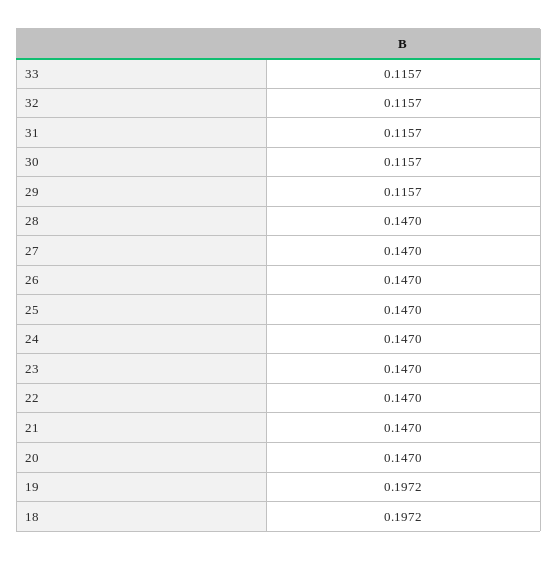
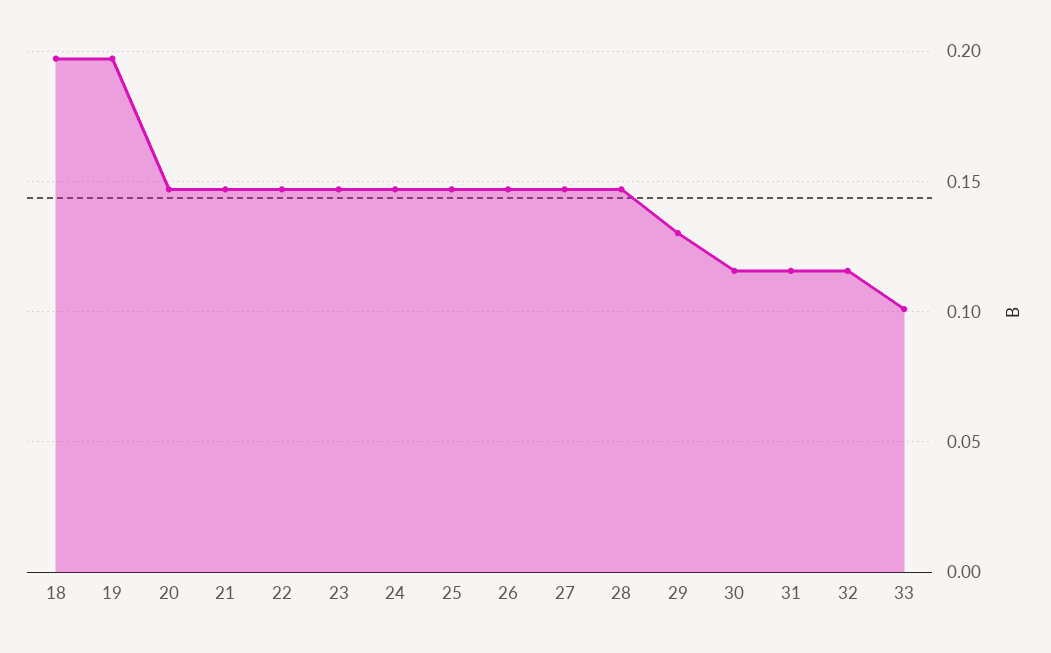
33: 0.1157 -> 0.1
29: 0.1157 -> 0.13

